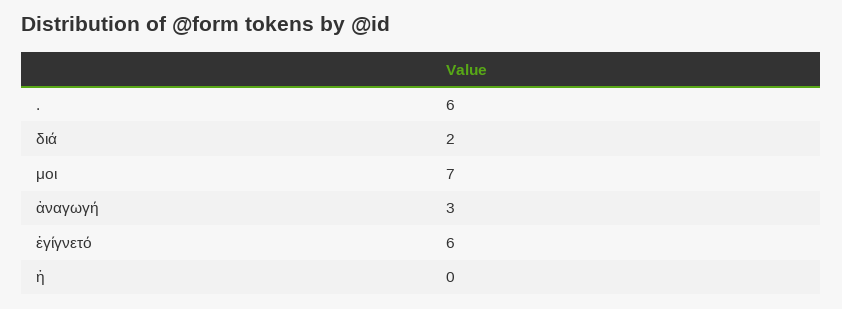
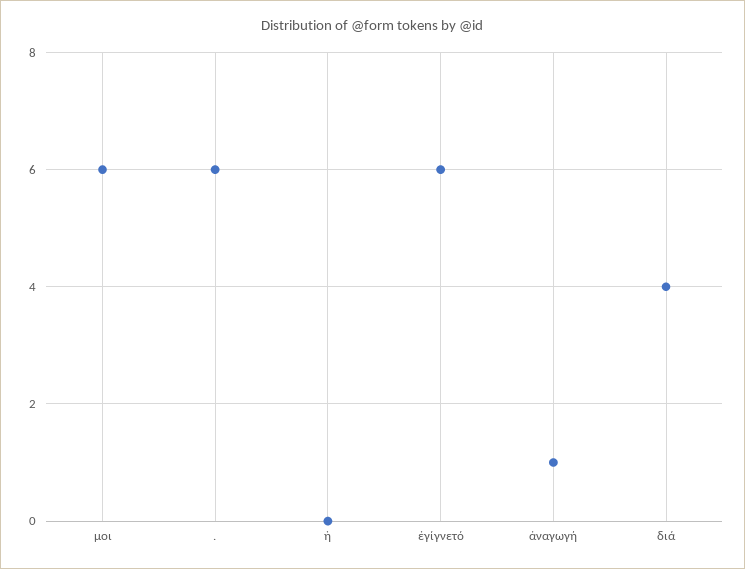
διά: 2 -> 4
μοι: 7 -> 6
ἀναγωγή: 3 -> 1

